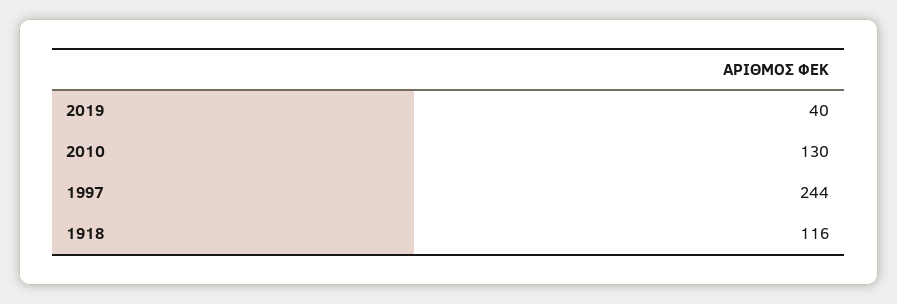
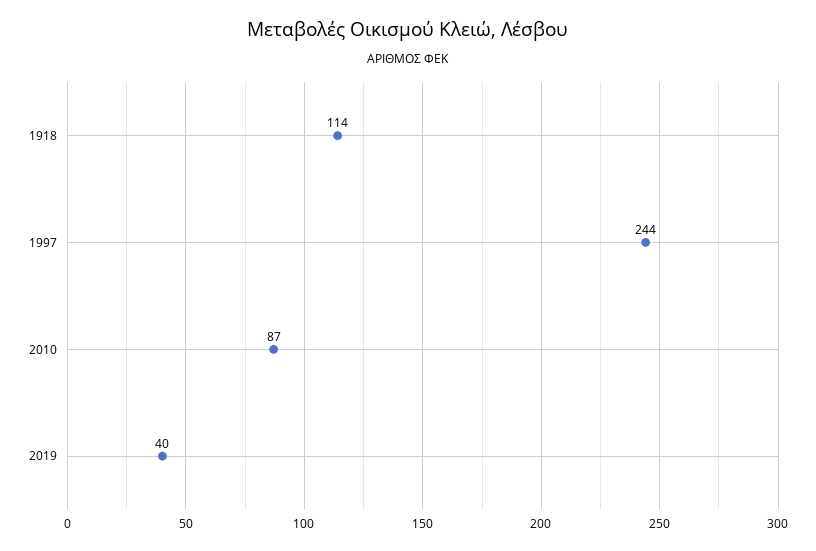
2010: 130 -> 87
1918: 116 -> 114

